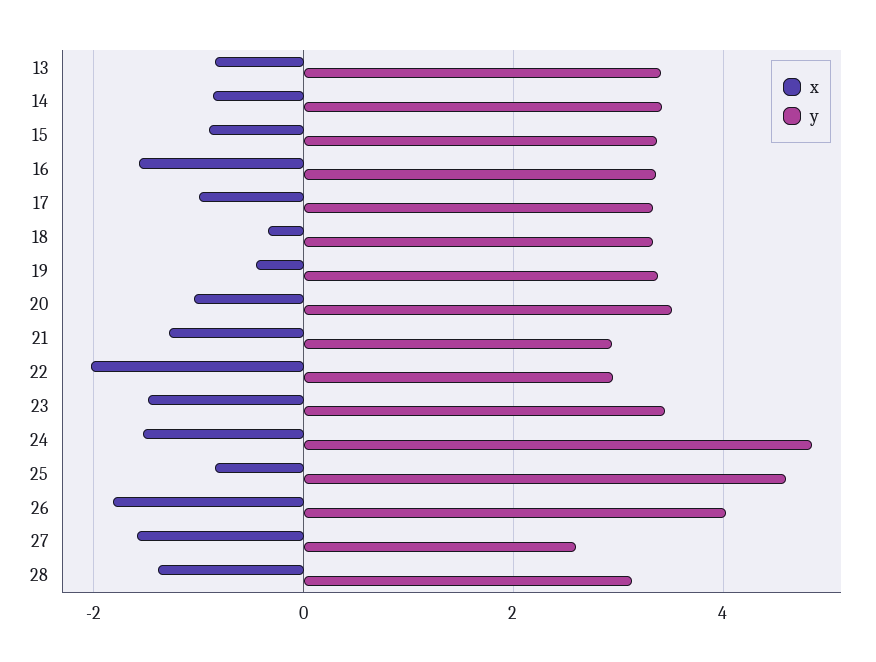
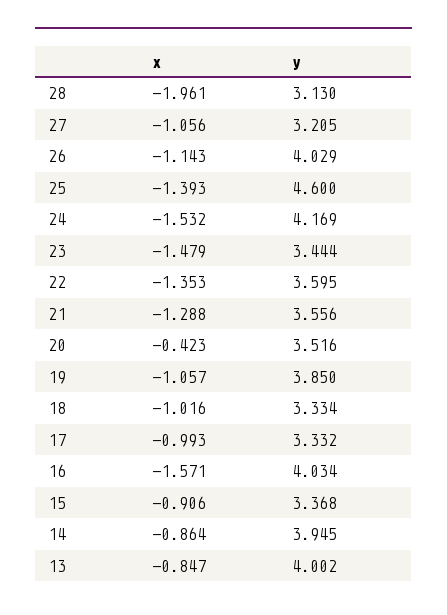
y, 13: 3.4 -> 4.002
y, 14: 3.4 -> 3.945
y, 16: 3.4 -> 4.034
x, 18: -0.4 -> -1.016
x, 19: -0.4 -> -1.057
y, 19: 3.4 -> 3.85
x, 20: -1 -> -0.423
y, 21: 3 -> 3.556
x, 22: -2 -> -1.353
y, 22: 3 -> 3.595
y, 24: 4.8 -> 4.169
x, 25: -0.8 -> -1.393
x, 26: -1.8 -> -1.143
x, 27: -1.6 -> -1.056
y, 27: 2.6 -> 3.205
x, 28: -1.4 -> -1.961

